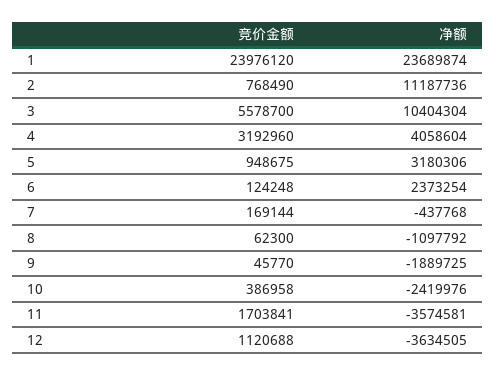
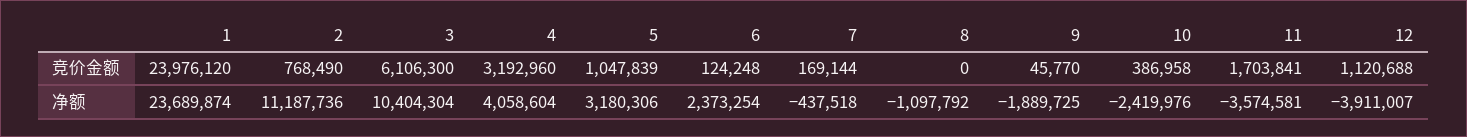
竞价金额, 3: 5578700 -> 6106300
竞价金额, 5: 948675 -> 1047839
净额, 7: -437768 -> -437518
竞价金额, 8: 62300 -> 0
净额, 12: -3634505 -> -3911007

